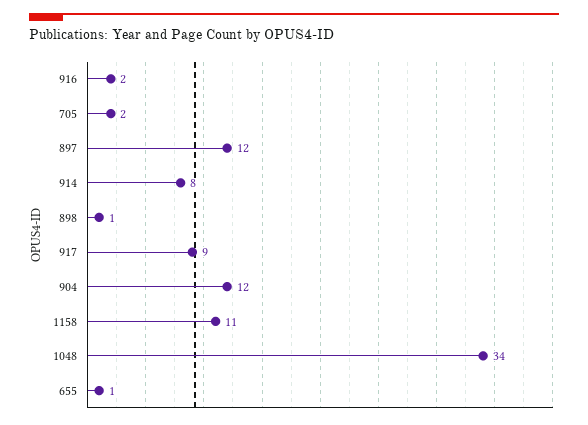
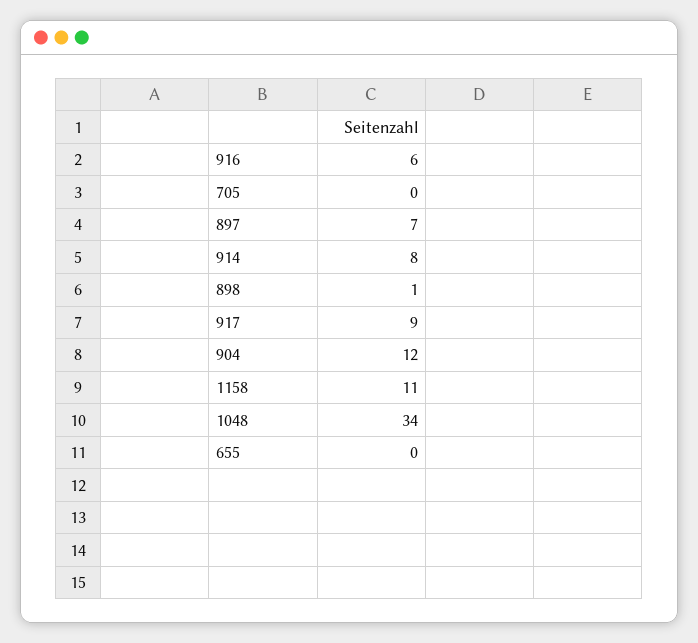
916: 2 -> 6
705: 2 -> 0
897: 12 -> 7
655: 1 -> 0

